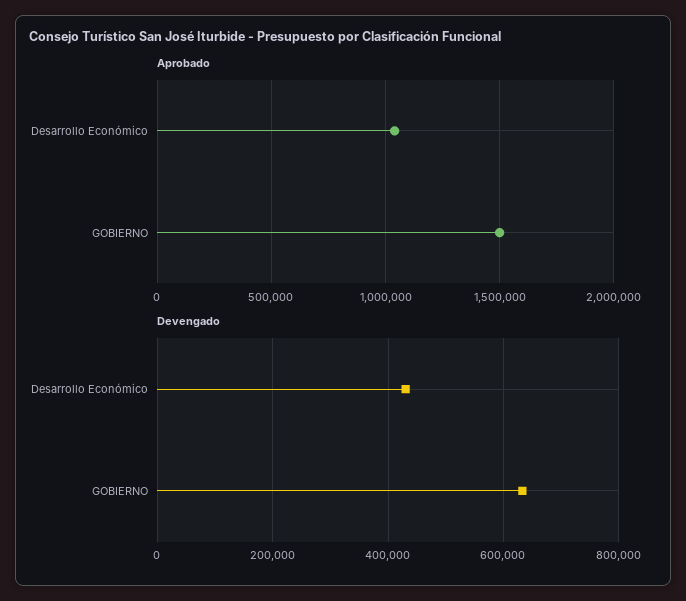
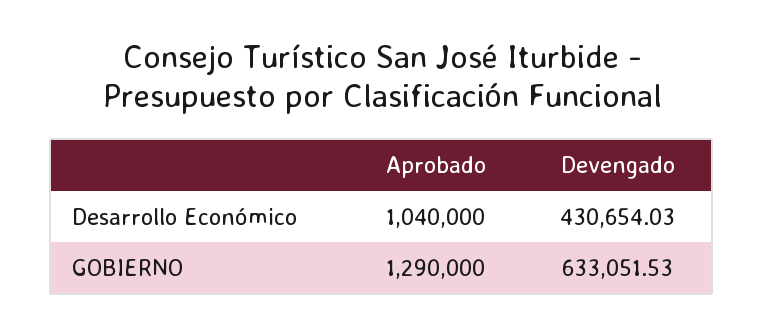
Aprobado, GOBIERNO: 1500000 -> 1290000

